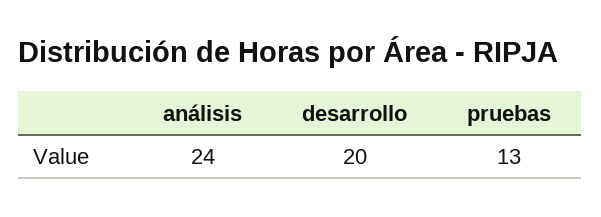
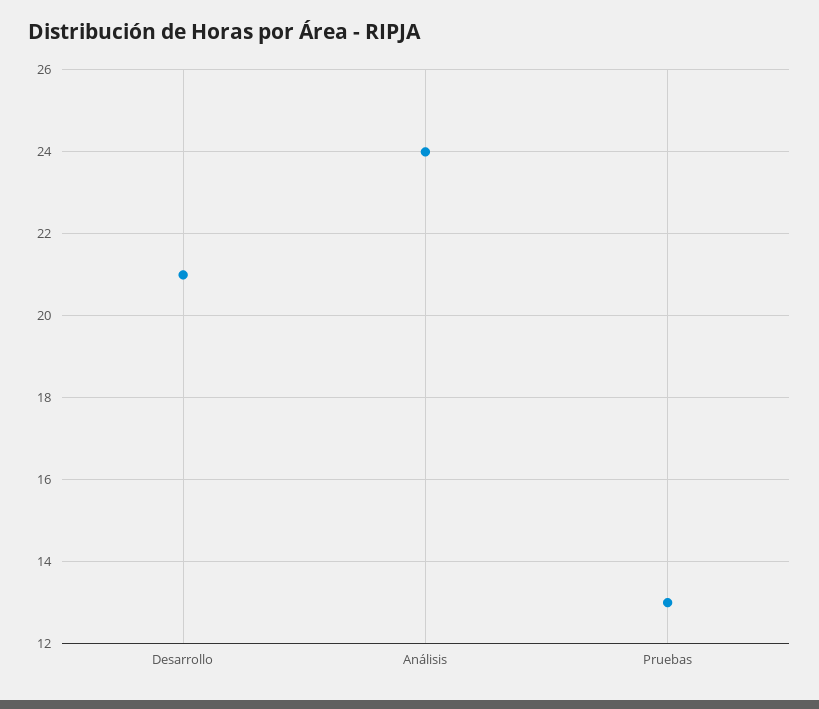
desarrollo: 20 -> 21

